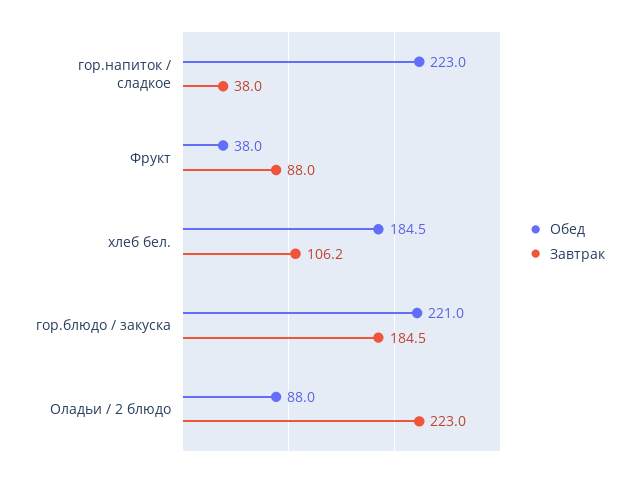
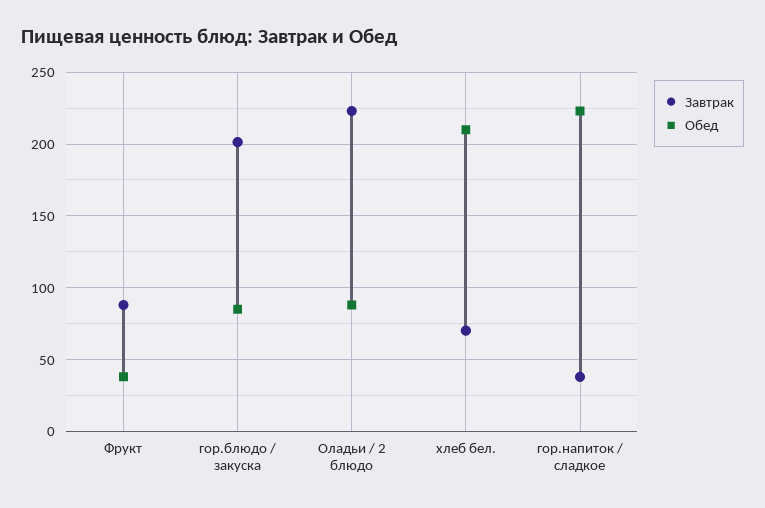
Обед, хлеб бел.: 184.5 -> 210
Завтрак, хлеб бел.: 106.2 -> 70
Обед, гор.блюдо / закуска: 221 -> 85
Завтрак, гор.блюдо / закуска: 184.5 -> 200

